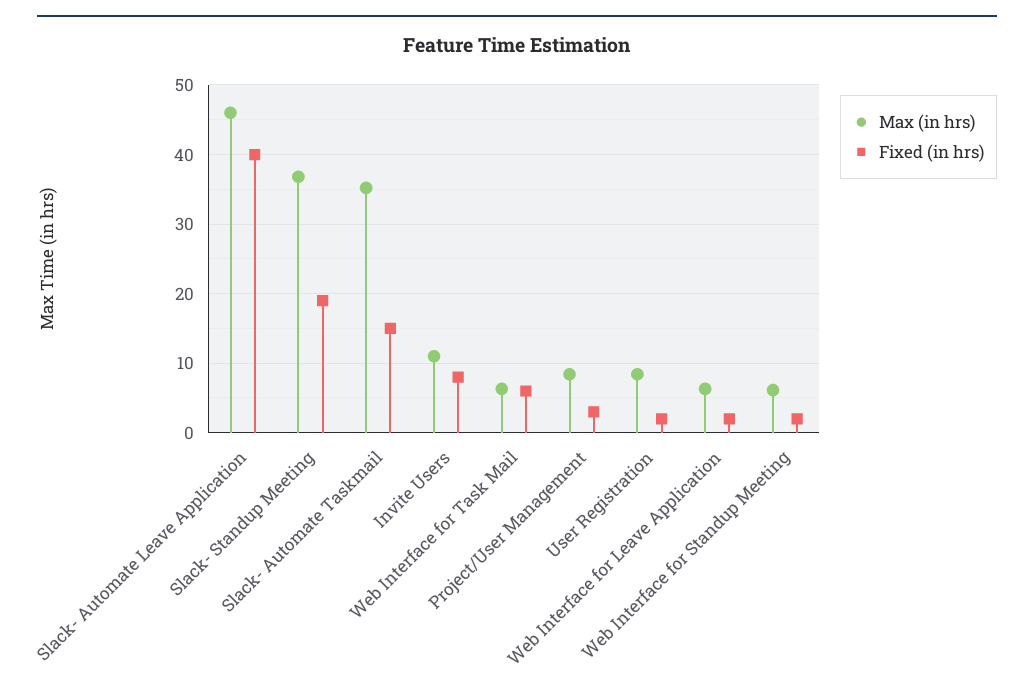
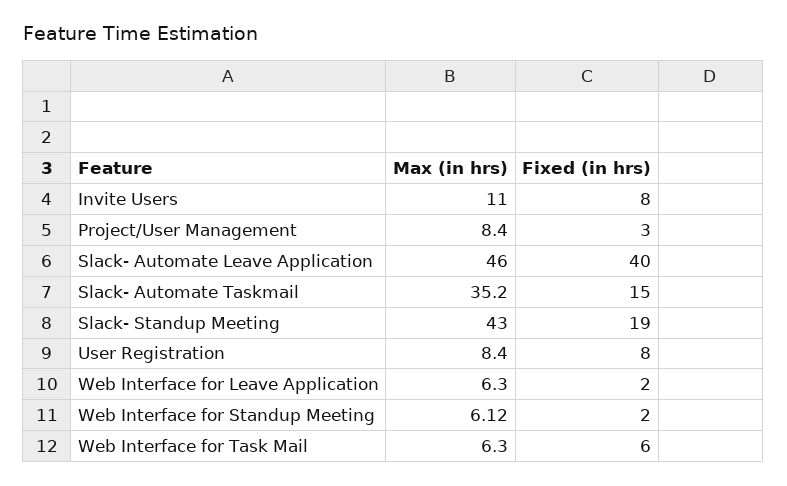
Max (in hrs), Slack- Standup Meeting: 37 -> 43
Fixed (in hrs), User Registration: 2 -> 8

